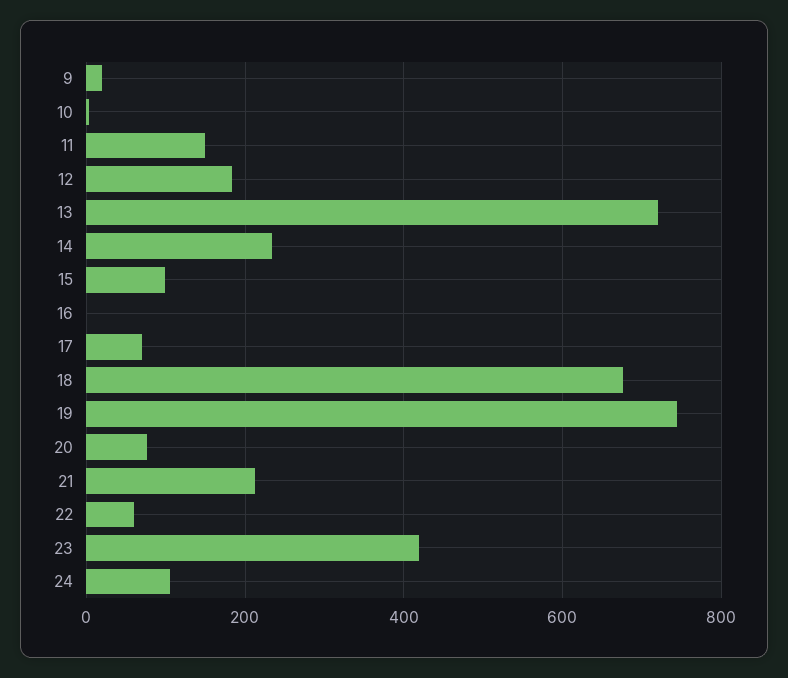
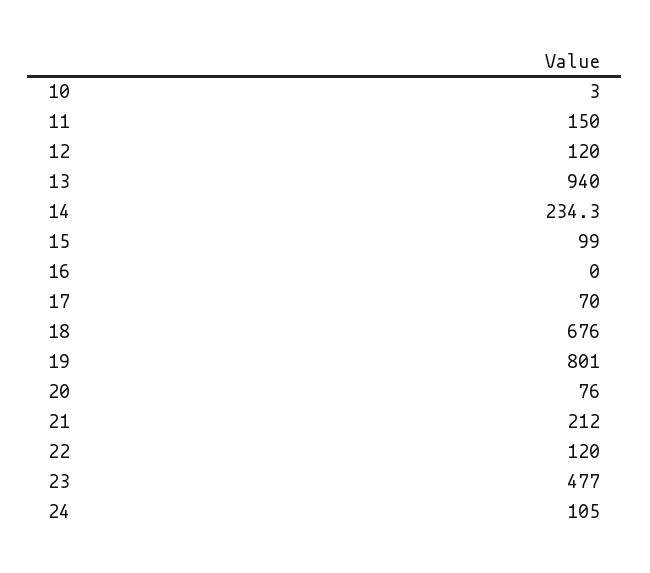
9: 20 -> none
12: 180 -> 120
13: 720 -> 940
19: 740 -> 801
22: 60 -> 120
23: 420 -> 477

